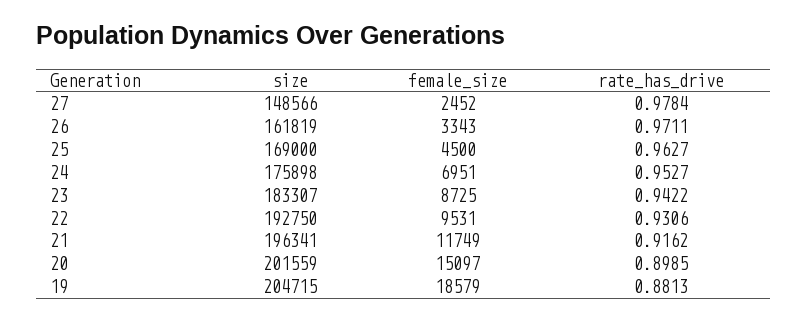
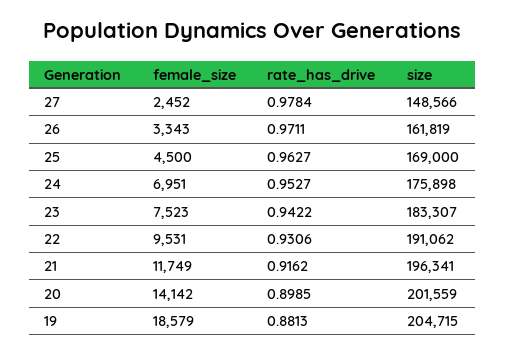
female_size, 23: 8725 -> 7523
size, 22: 192750 -> 191062
female_size, 20: 15097 -> 14142

